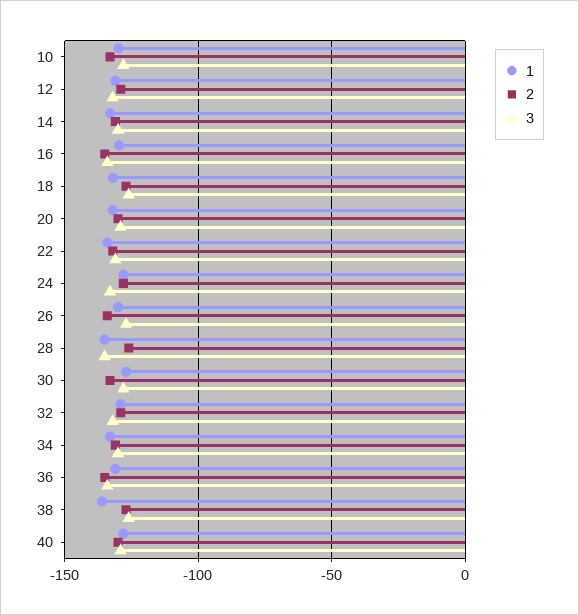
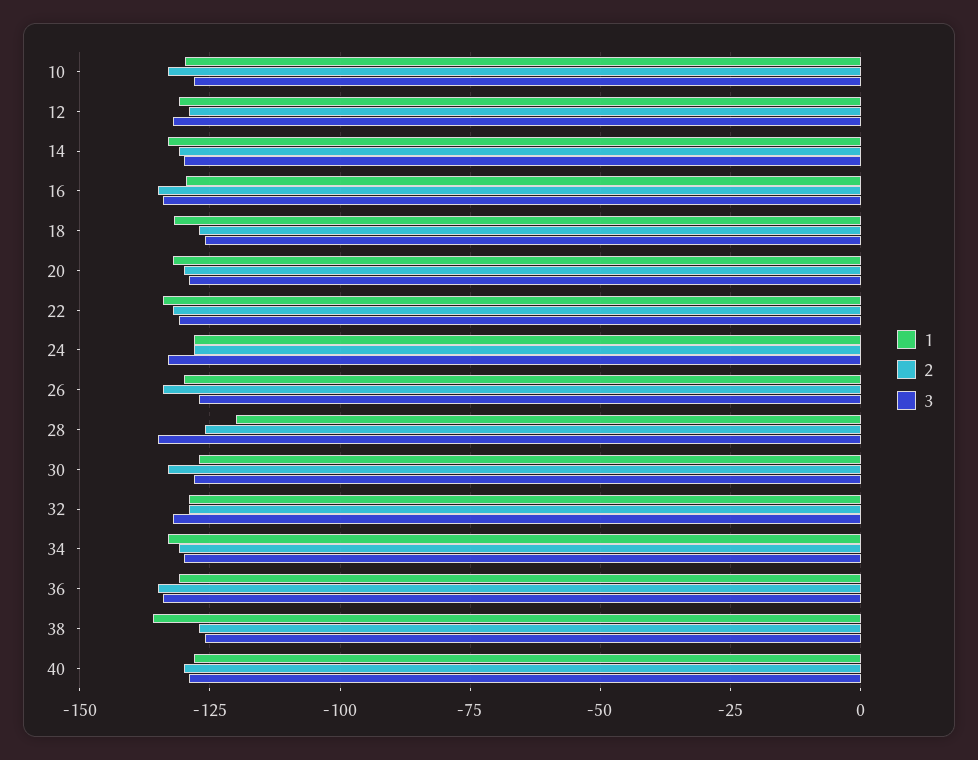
1, 28: -135 -> -120

